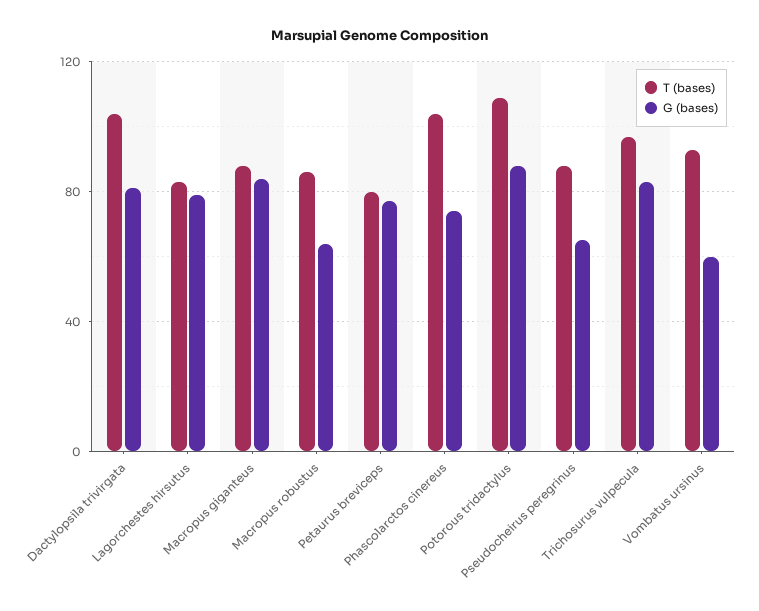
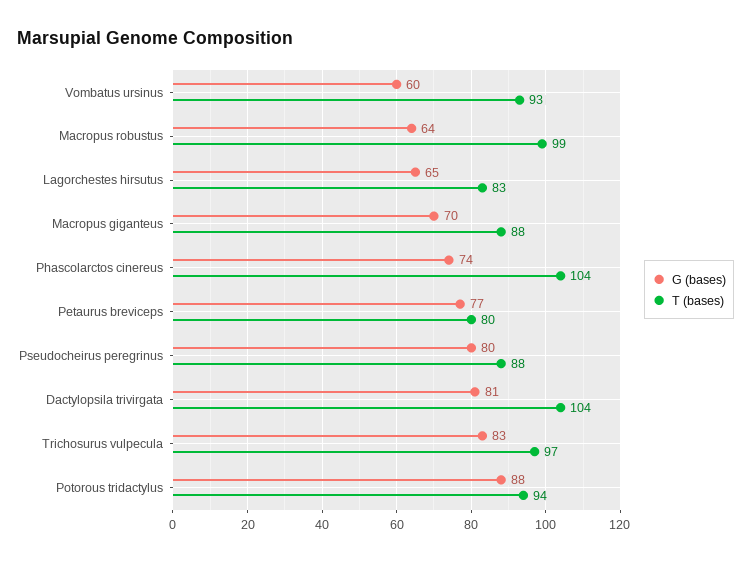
G (bases), Lagorchestes hirsutus: 80 -> 65
G (bases), Macropus giganteus: 85 -> 70
T (bases), Macropus robustus: 85 -> 99
T (bases), Potorous tridactylus: 110 -> 94
G (bases), Pseudocheirus peregrinus: 65 -> 80

